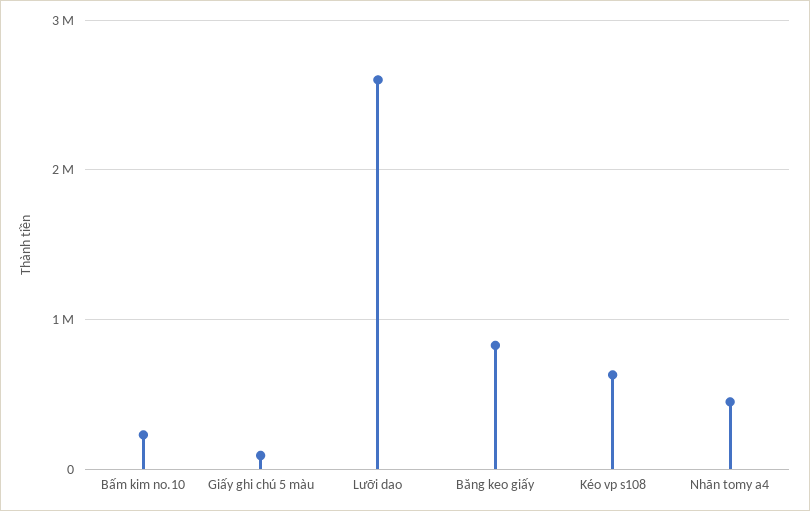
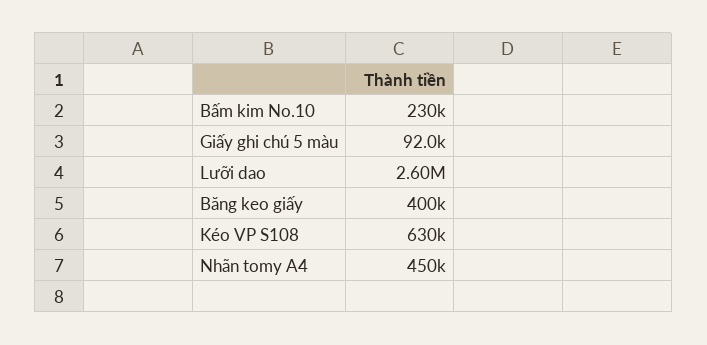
Băng keo giấy: 800000 -> 400000

